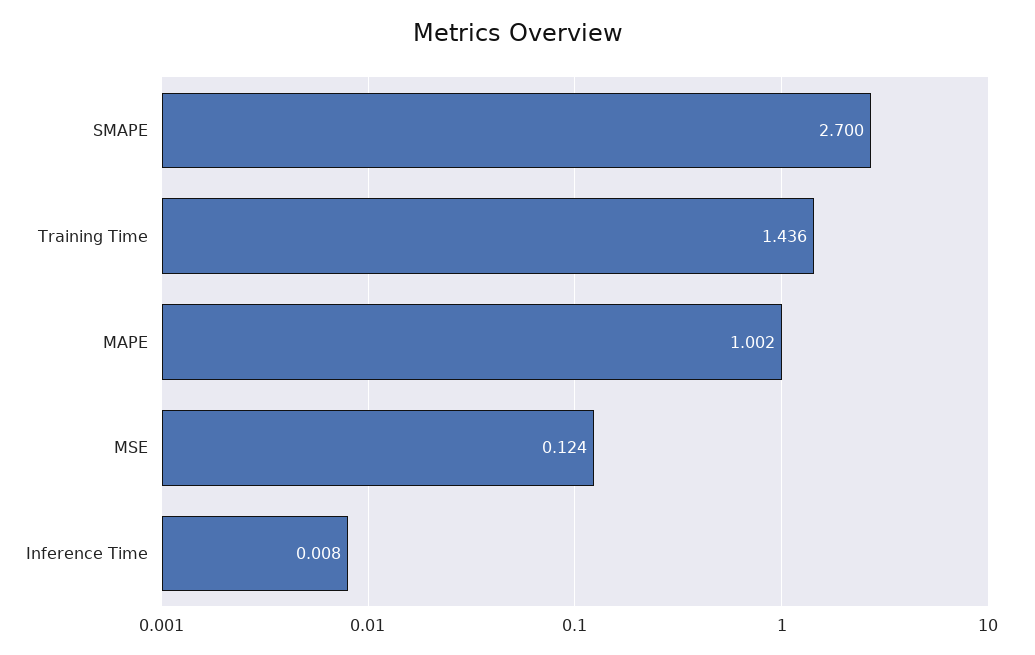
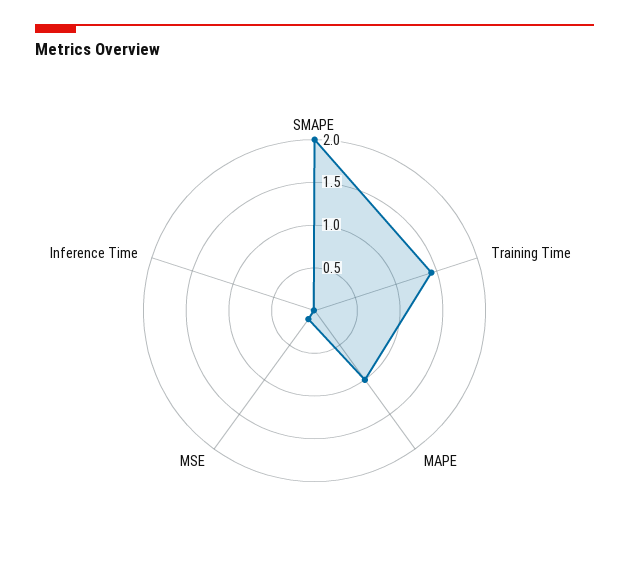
SMAPE: 2.7 -> 2

